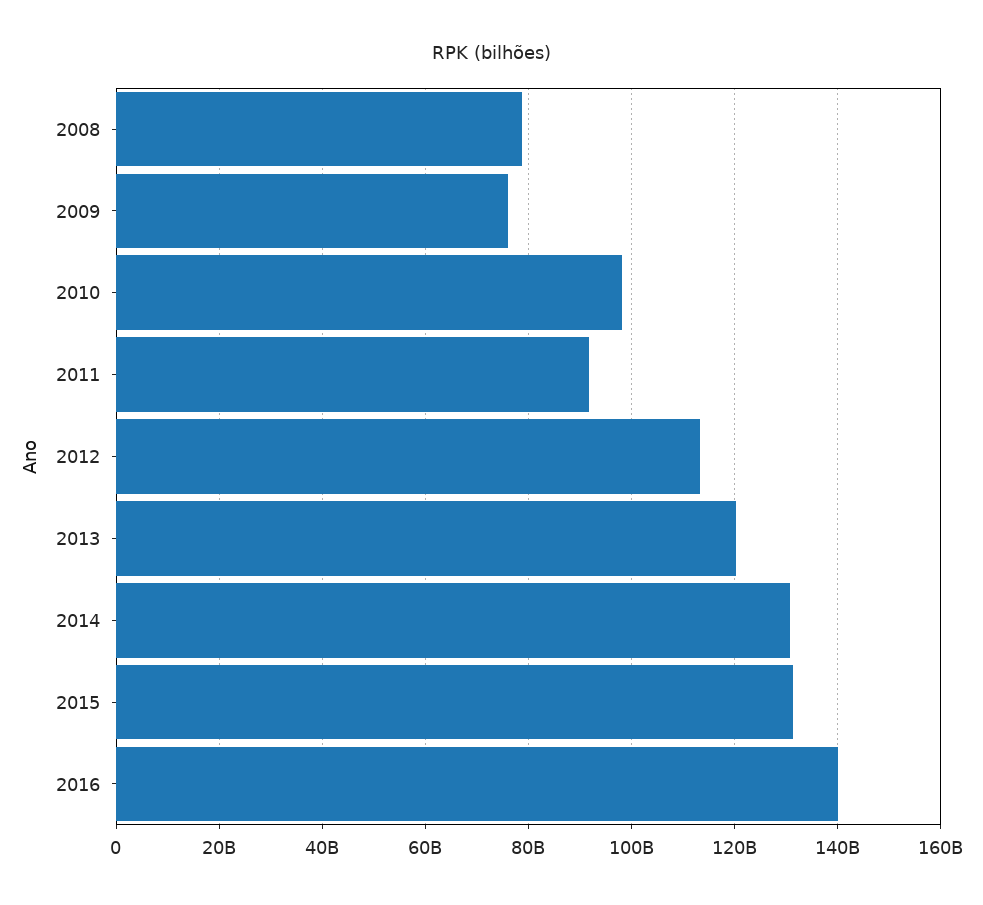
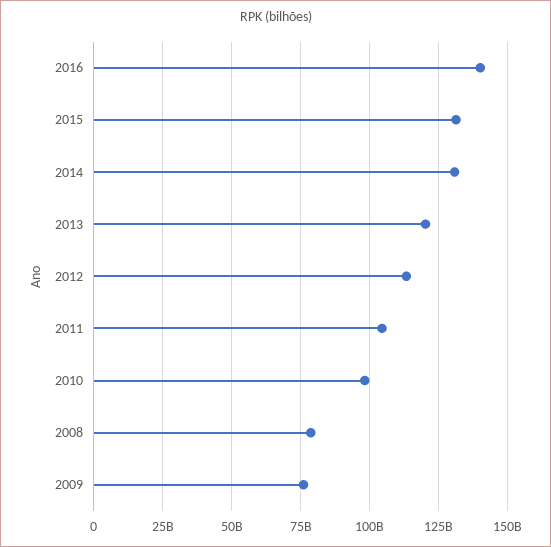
2011: 92000000000 -> 105000000000

